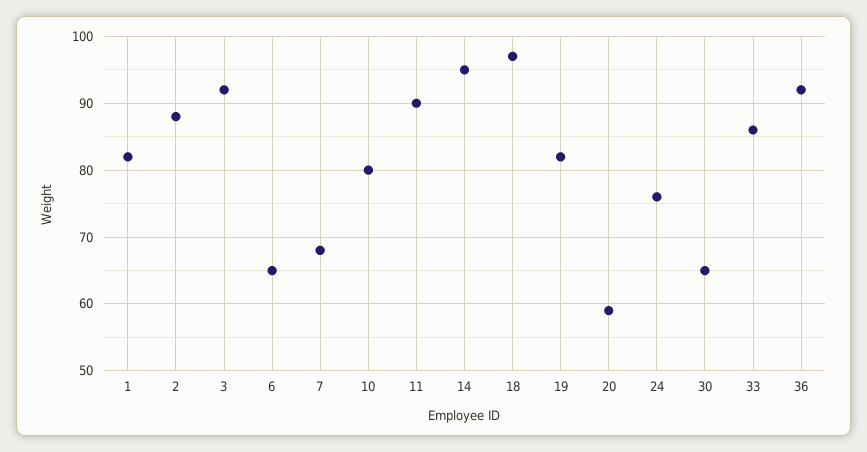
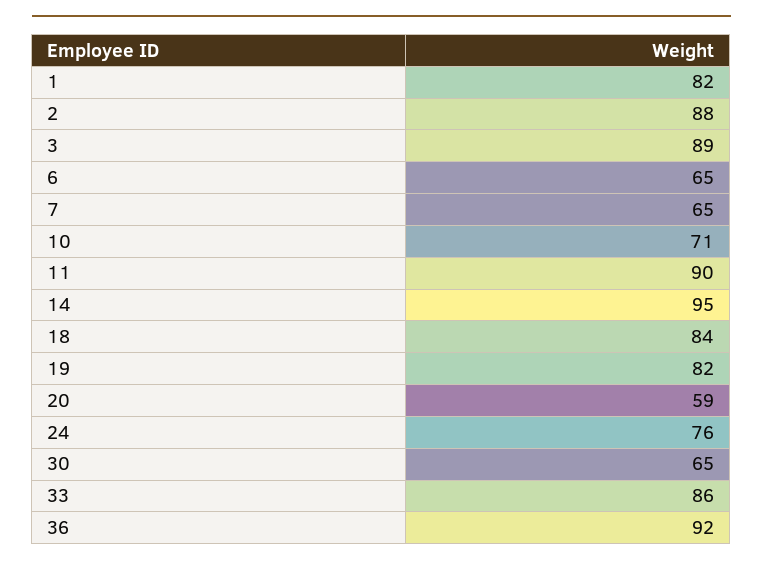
3: 92 -> 89
7: 68 -> 65
10: 80 -> 71
18: 97 -> 84

